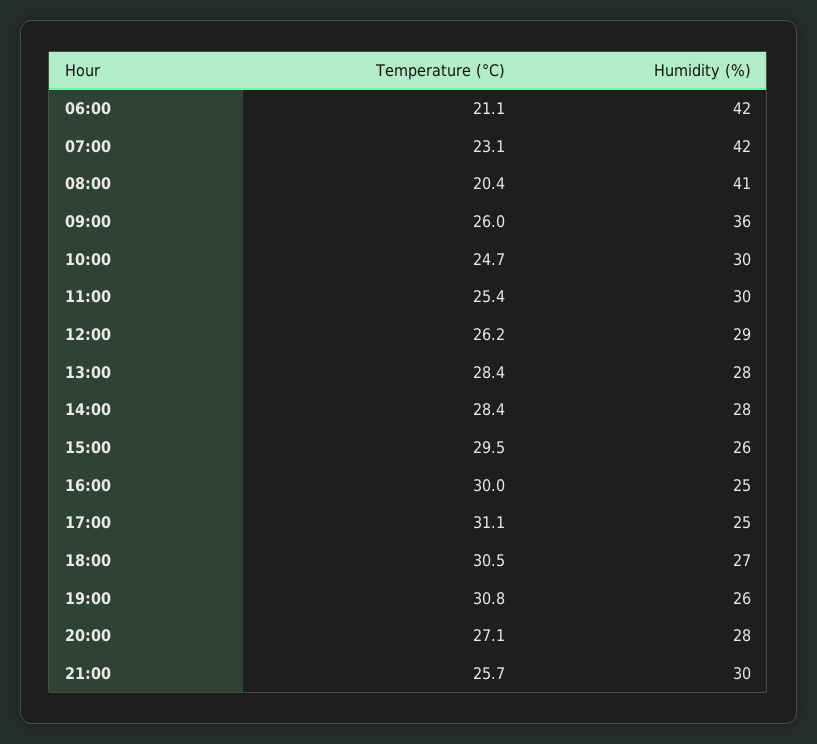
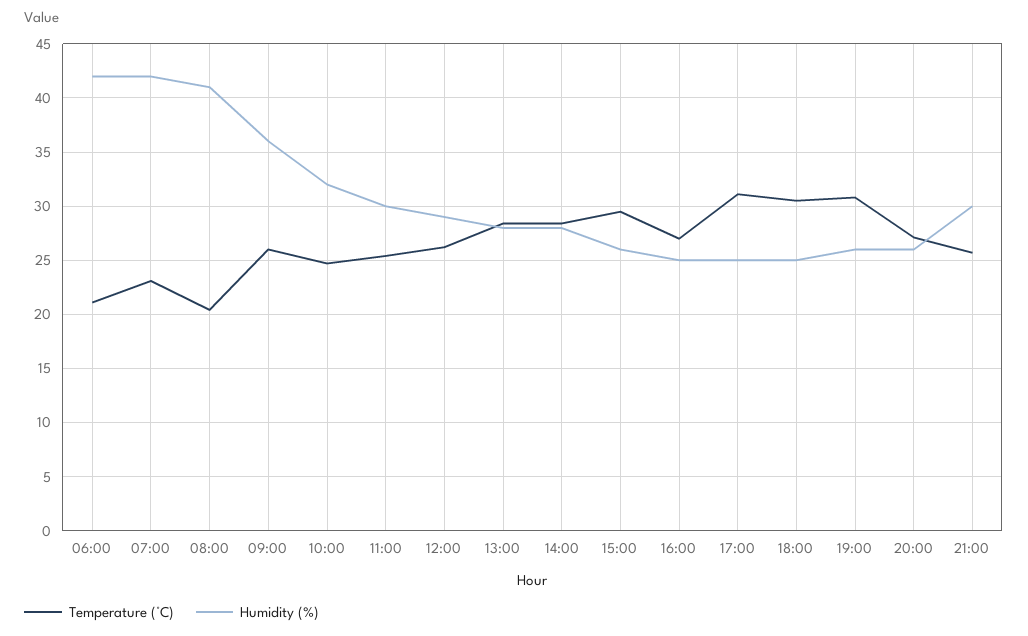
Humidity (%), 10:00: 30 -> 32
Temperature (°C), 16:00: 30 -> 27
Humidity (%), 18:00: 27 -> 25
Humidity (%), 20:00: 28 -> 26

